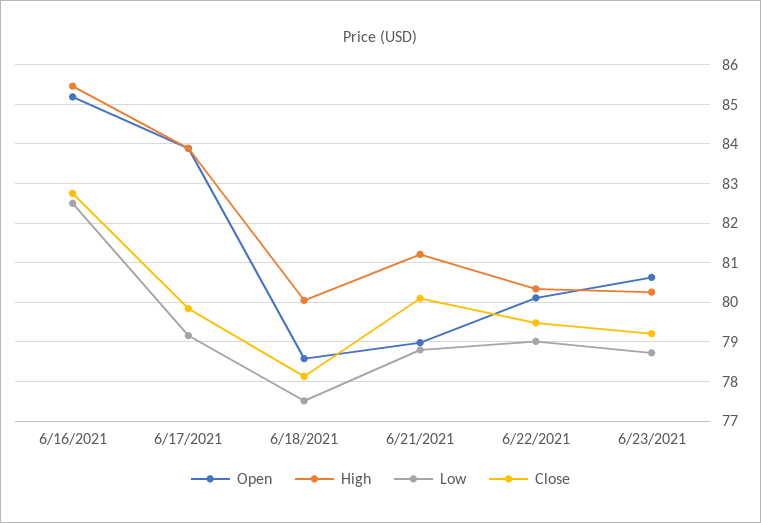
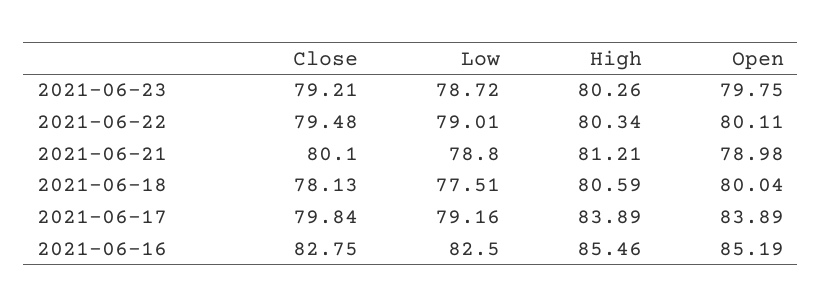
Open, 6/18/2021: 78.6 -> 80.04
High, 6/18/2021: 80 -> 80.59
Open, 6/23/2021: 80.6 -> 79.75

